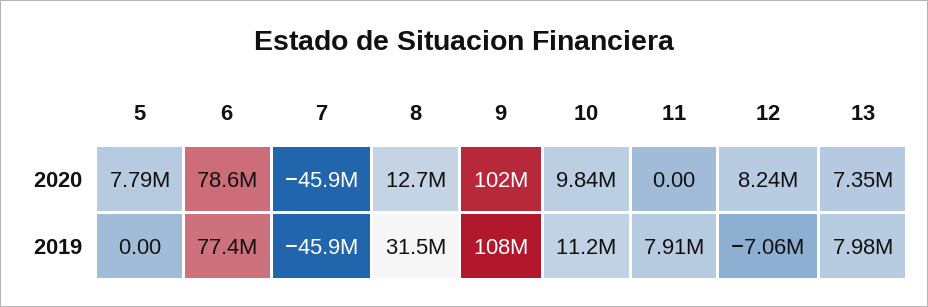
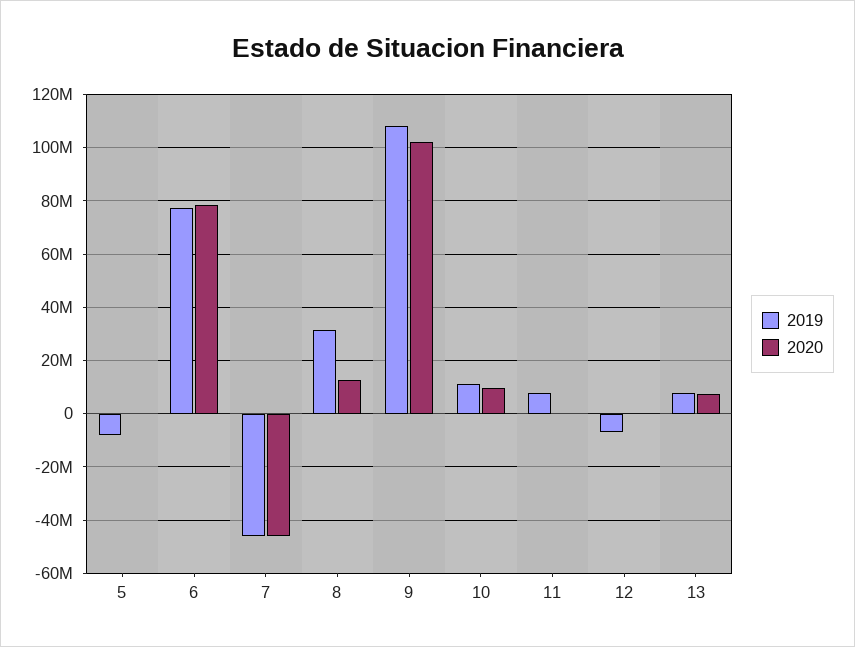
2020, 5: 7790000 -> 0
2020, 12: 8240000 -> 0
2019, 5: 0 -> -7500000

